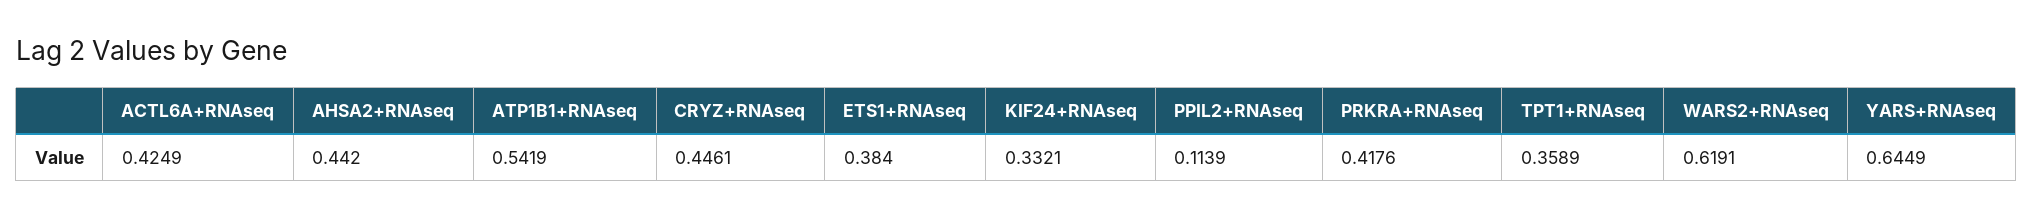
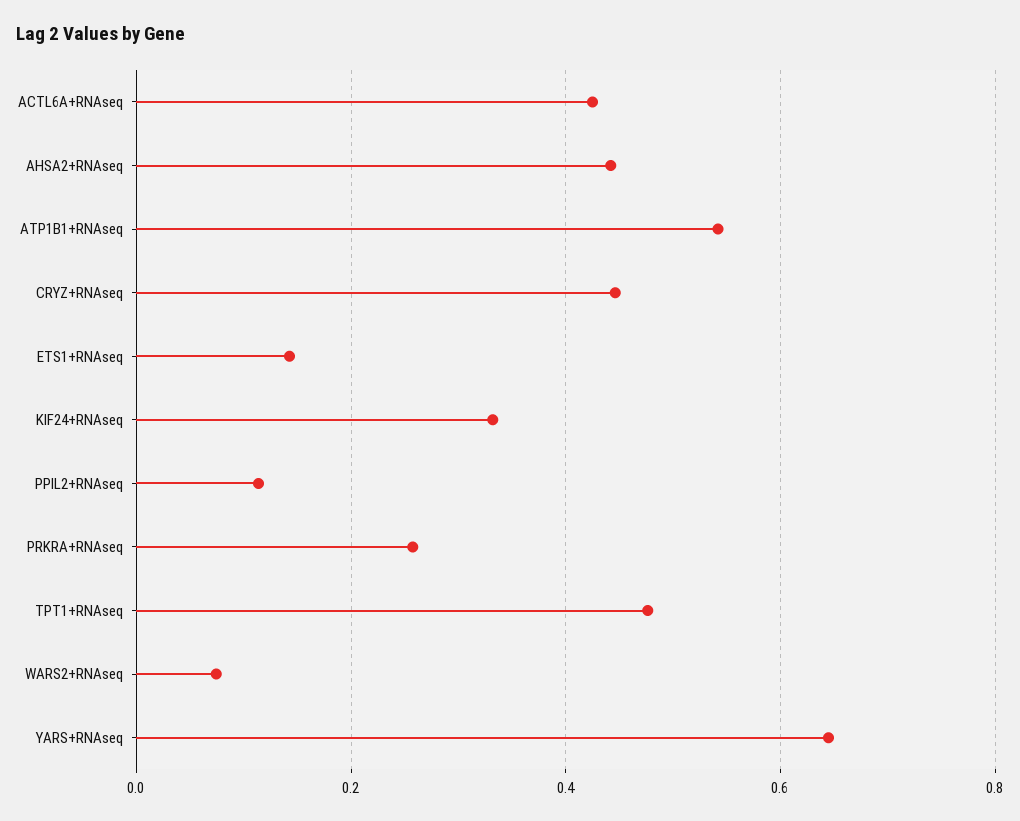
ETS1+RNAseq: 0.384 -> 0.14
PRKRA+RNAseq: 0.4176 -> 0.26
TPT1+RNAseq: 0.3589 -> 0.48
WARS2+RNAseq: 0.6191 -> 0.08

